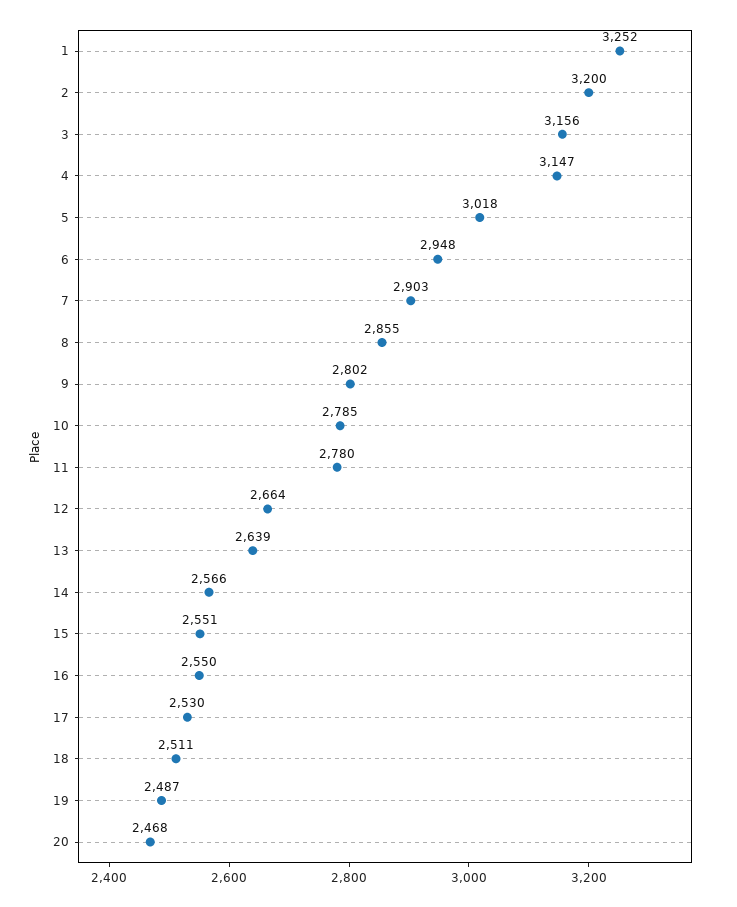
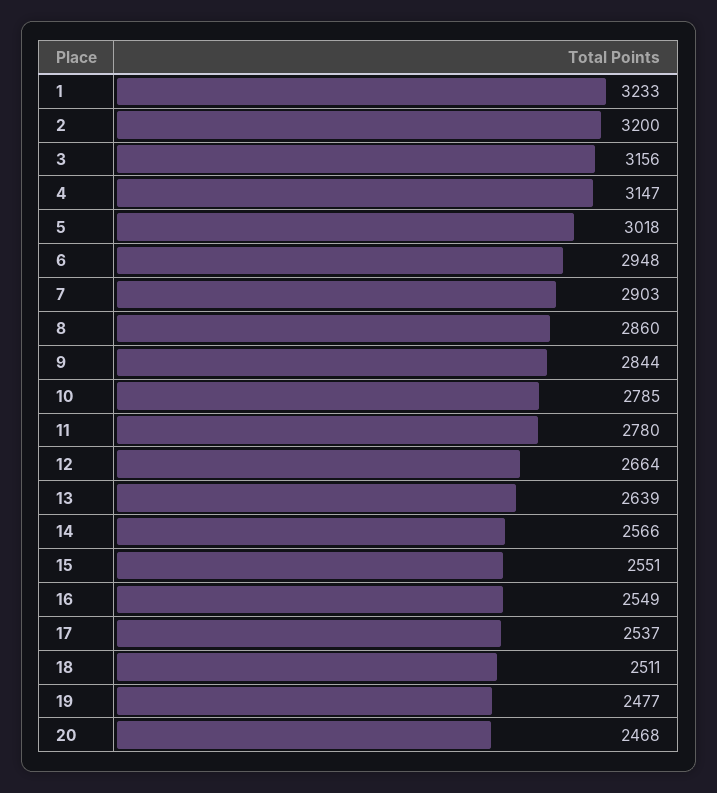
1: 3252 -> 3233
8: 2855 -> 2860
9: 2802 -> 2844
16: 2550 -> 2549
17: 2530 -> 2537
19: 2487 -> 2477

